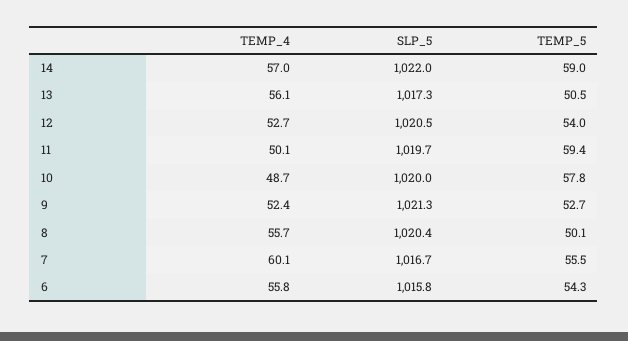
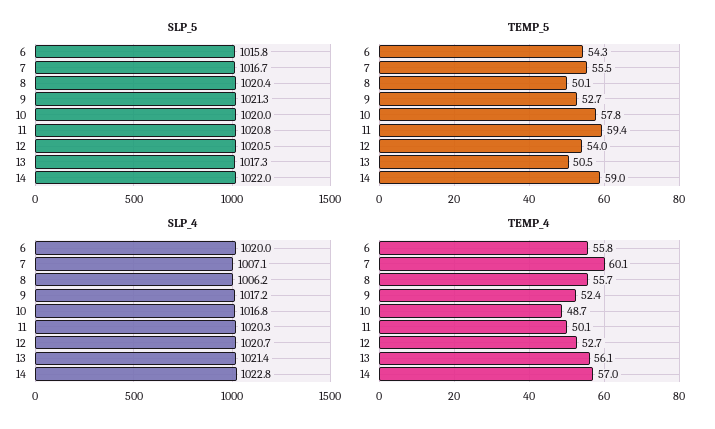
SLP_5, 11: 1019.7 -> 1020.8
SLP_4, 6: none -> 1020
SLP_4, 7: none -> 1007.1
SLP_4, 8: none -> 1006.2
SLP_4, 9: none -> 1017.2
SLP_4, 10: none -> 1016.8
SLP_4, 11: none -> 1020.3
SLP_4, 12: none -> 1020.7
SLP_4, 13: none -> 1021.4
SLP_4, 14: none -> 1022.8

